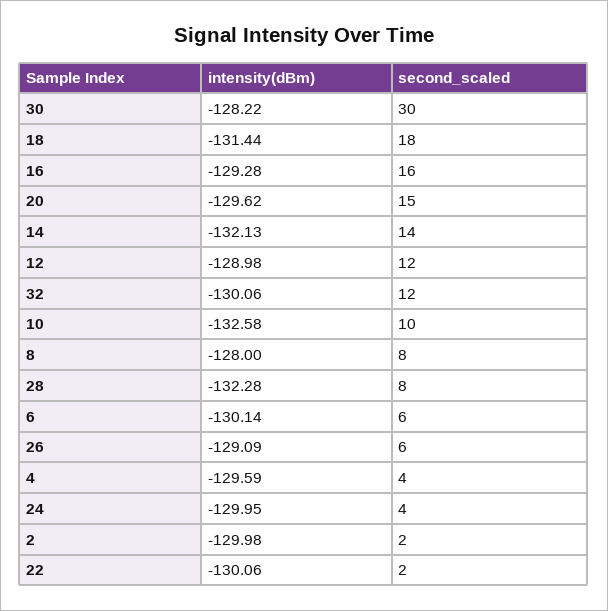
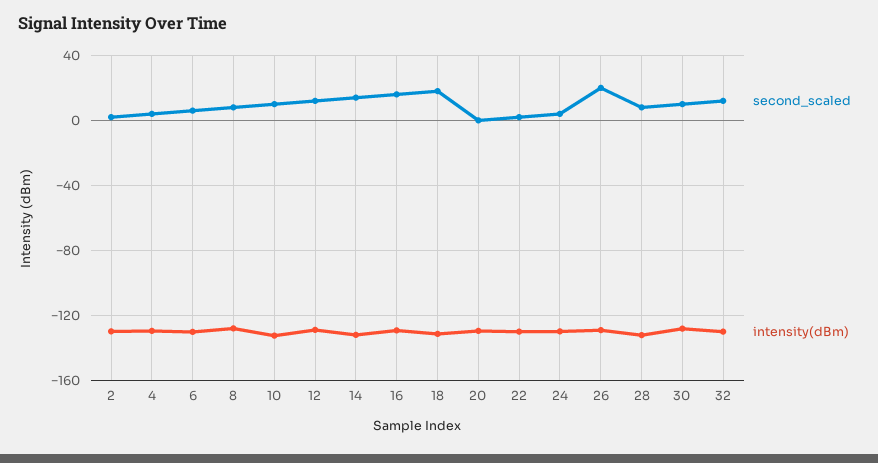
second_scaled, 30: 30 -> 10
second_scaled, 20: 15 -> 0
second_scaled, 26: 6 -> 20

